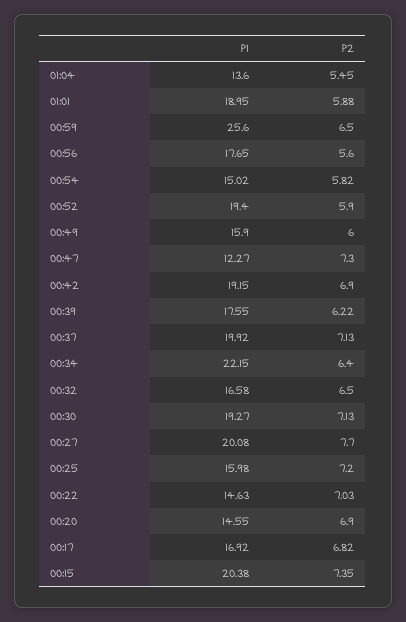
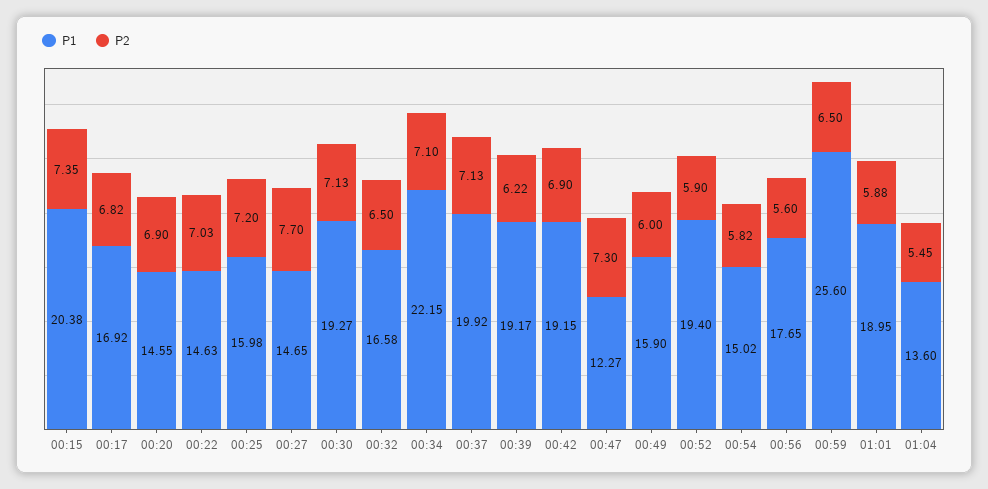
P1, 00:39: 17.55 -> 19.17
P2, 00:34: 6.4 -> 7.1
P1, 00:27: 20.08 -> 14.65

